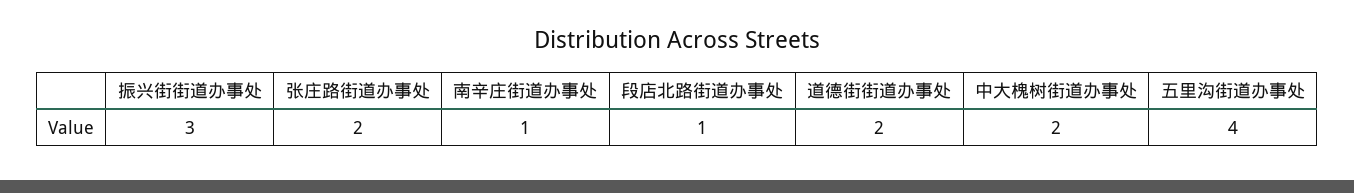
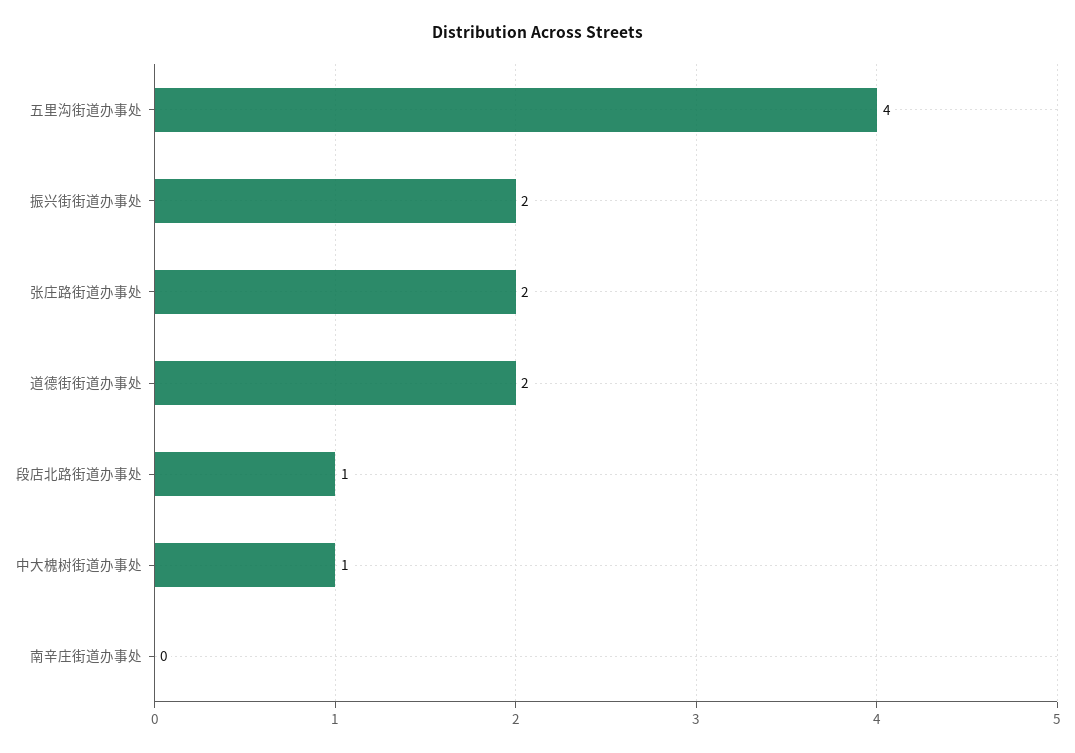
振兴街街道办事处: 3 -> 2
南辛庄街道办事处: 1 -> 0
中大槐树街道办事处: 2 -> 1

